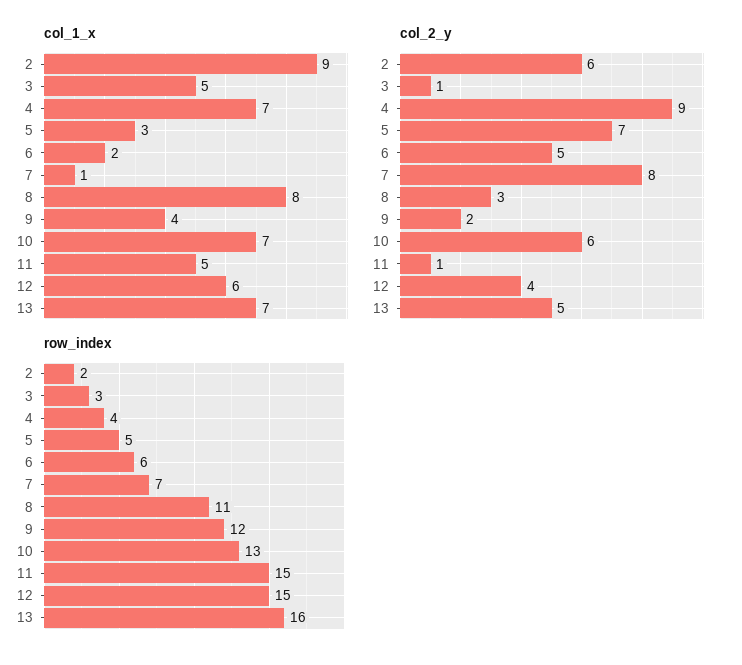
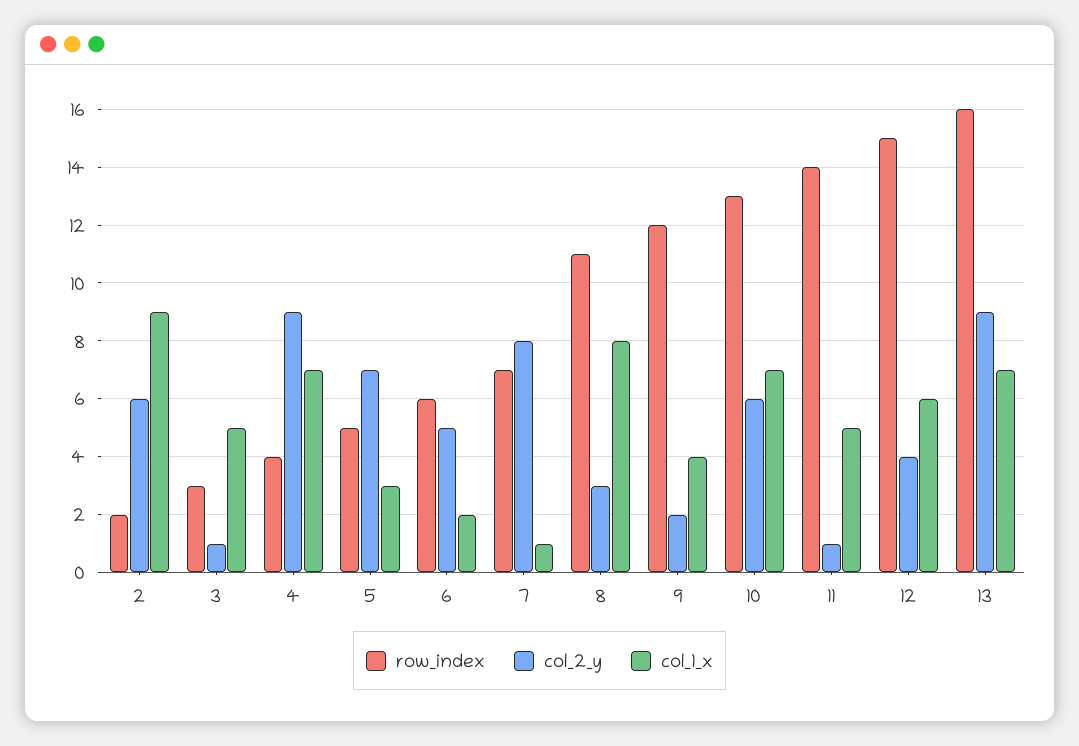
col_2_y, 13: 5 -> 9
row_index, 11: 15 -> 14

